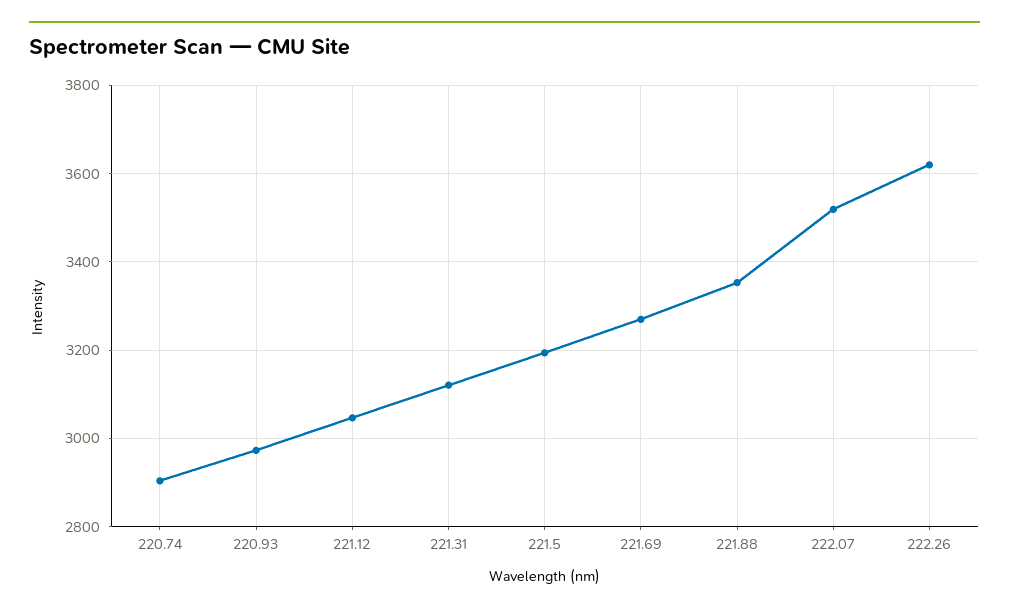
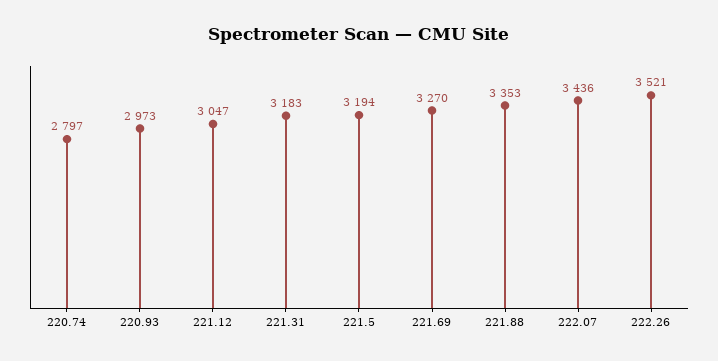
220.74: 2900 -> 2797
221.31: 3120 -> 3183
222.07: 3520 -> 3436
222.26: 3620 -> 3521

